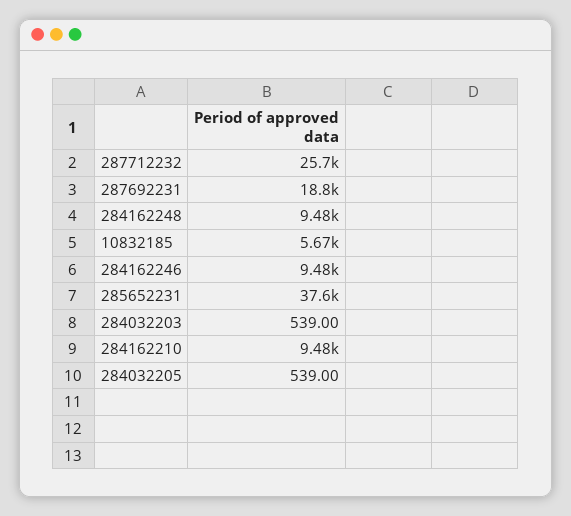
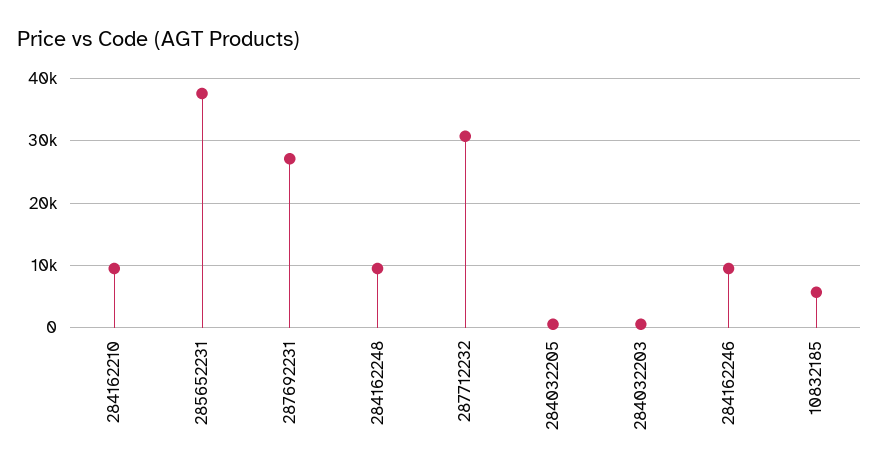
287712232: 25700 -> 31000
287692231: 18800 -> 27000

